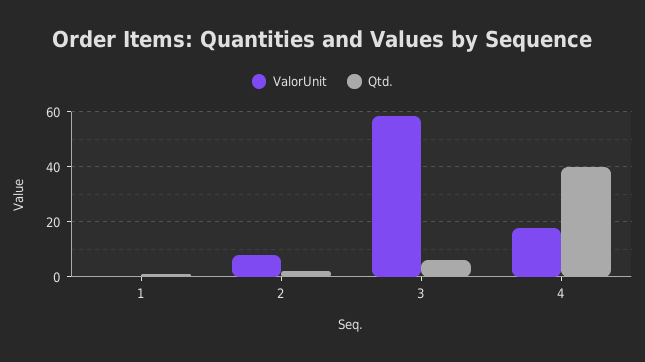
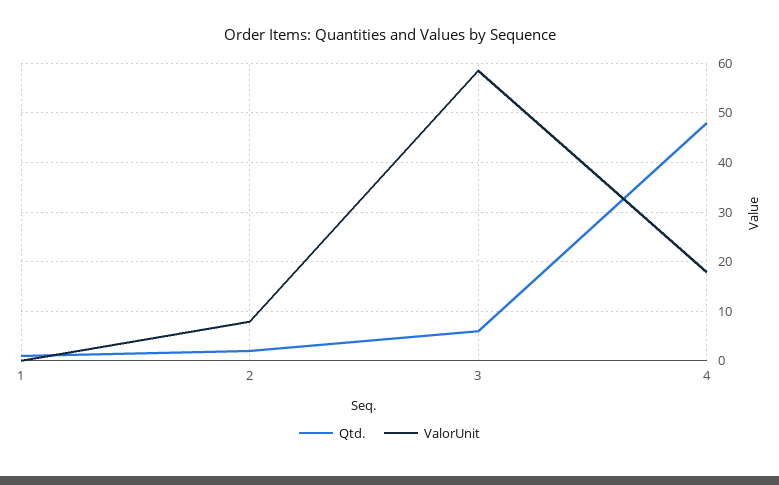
Qtd., 4: 40 -> 48

